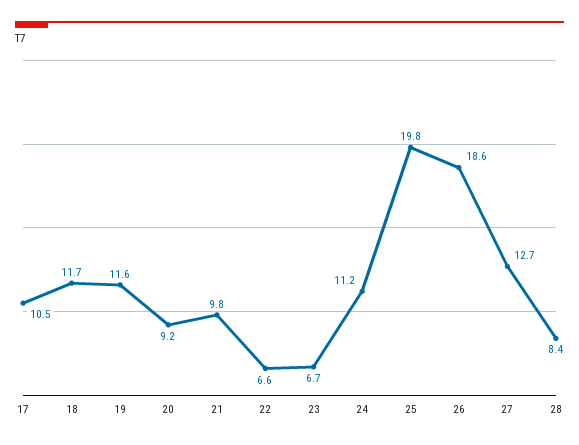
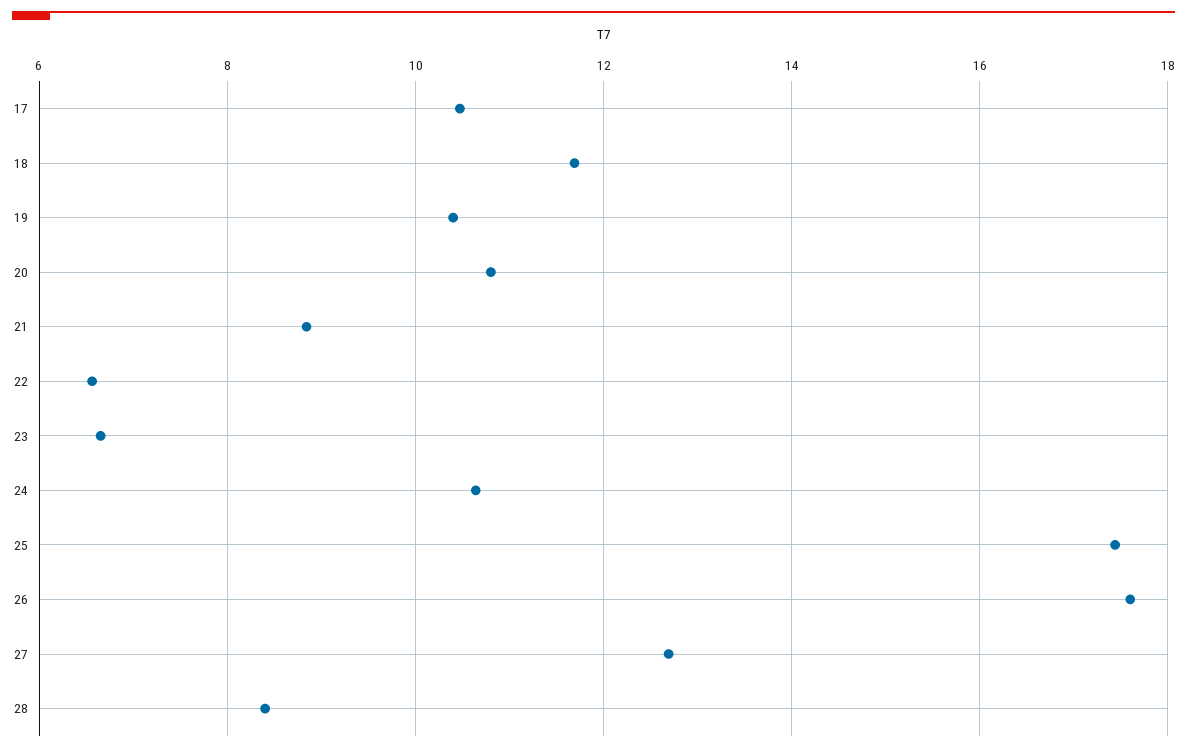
19: 11.6 -> 10.4
20: 9.2 -> 10.8
21: 9.8 -> 8.8
24: 11.2 -> 10.6
25: 19.8 -> 17.4
26: 18.6 -> 17.6

